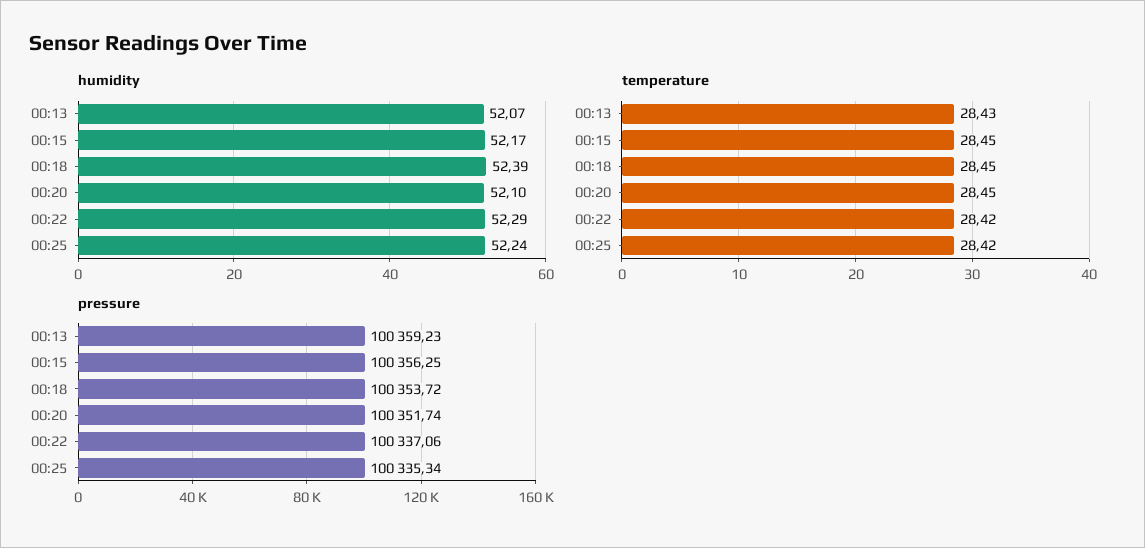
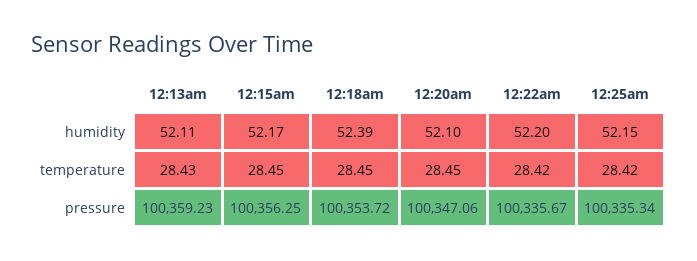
humidity, 00:13: 52.07 -> 52.11
humidity, 00:22: 52.29 -> 52.2
humidity, 00:25: 52.24 -> 52.15
pressure, 00:20: 100351.74 -> 100347.06
pressure, 00:22: 100337.06 -> 100335.67

